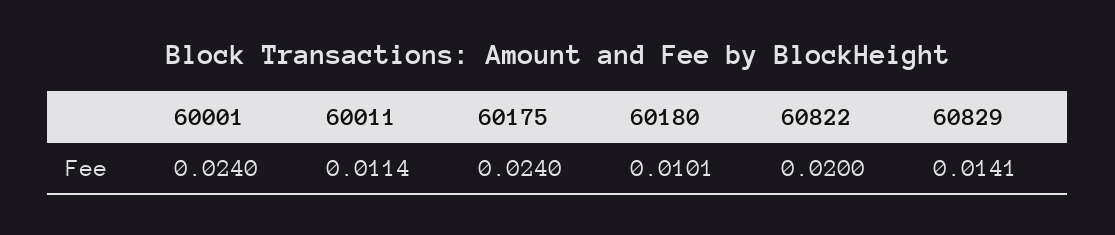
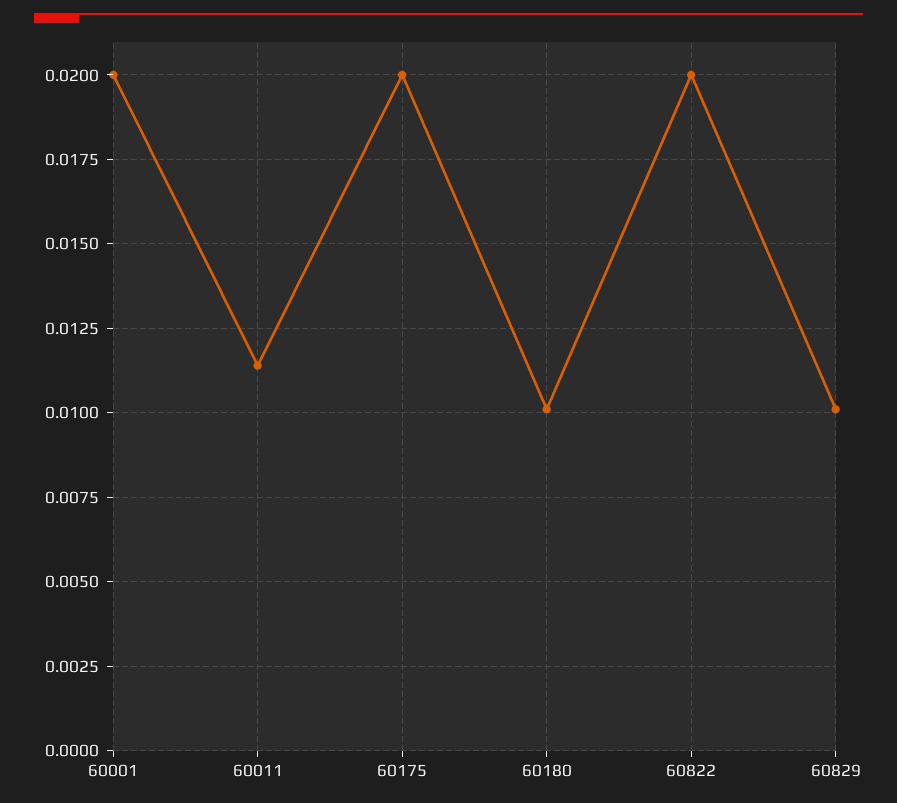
60001: 0.024 -> 0.02
60175: 0.024 -> 0.02
60829: 0.0141 -> 0.01

